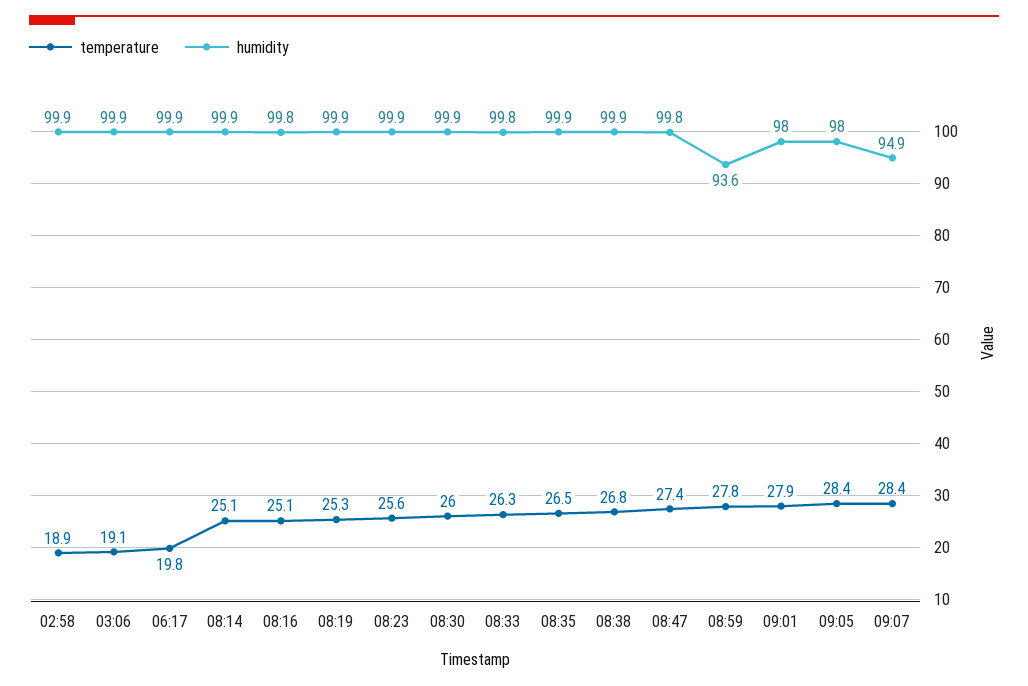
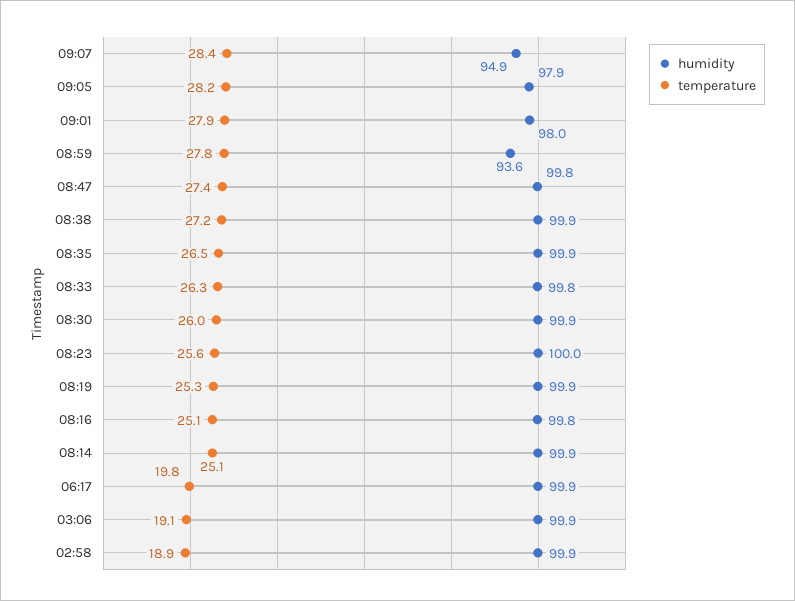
humidity, 08:23: 99.9 -> 100
temperature, 08:38: 26.8 -> 27.2
temperature, 09:05: 28.4 -> 28.2
humidity, 09:05: 98 -> 97.9

